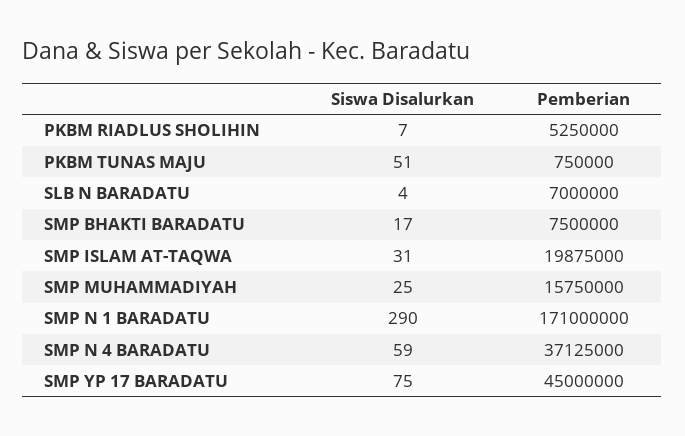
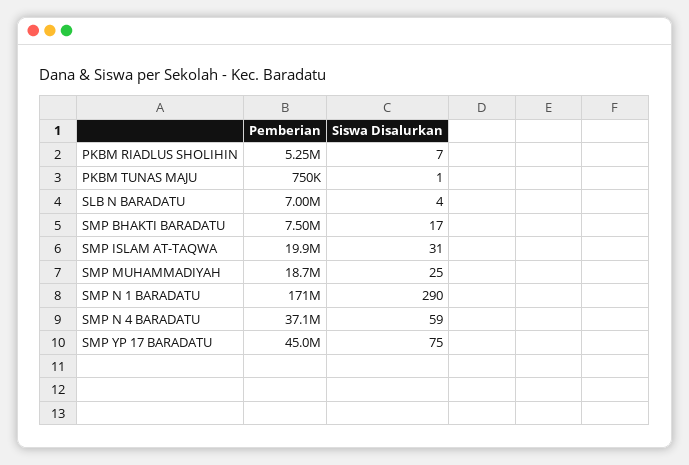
Siswa Disalurkan, PKBM TUNAS MAJU: 51 -> 1
Pemberian, SMP MUHAMMADIYAH: 15750000 -> 18700000

